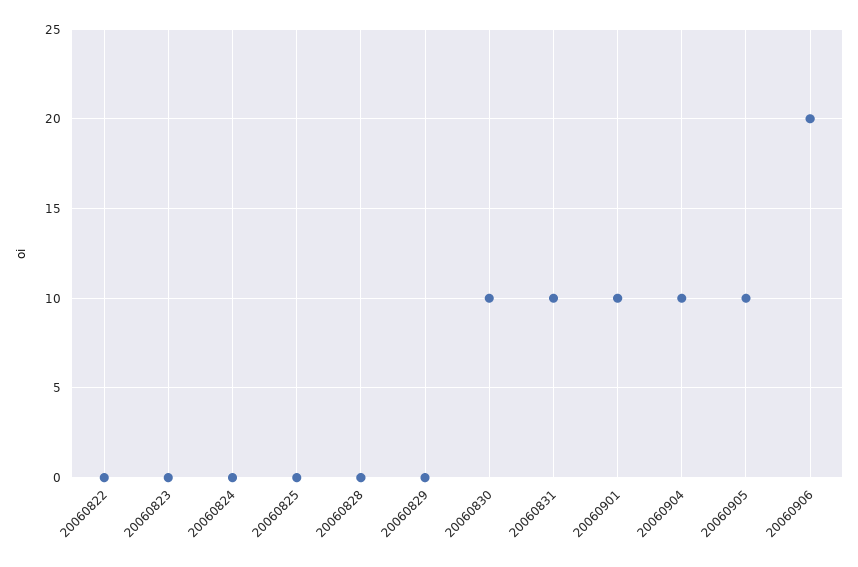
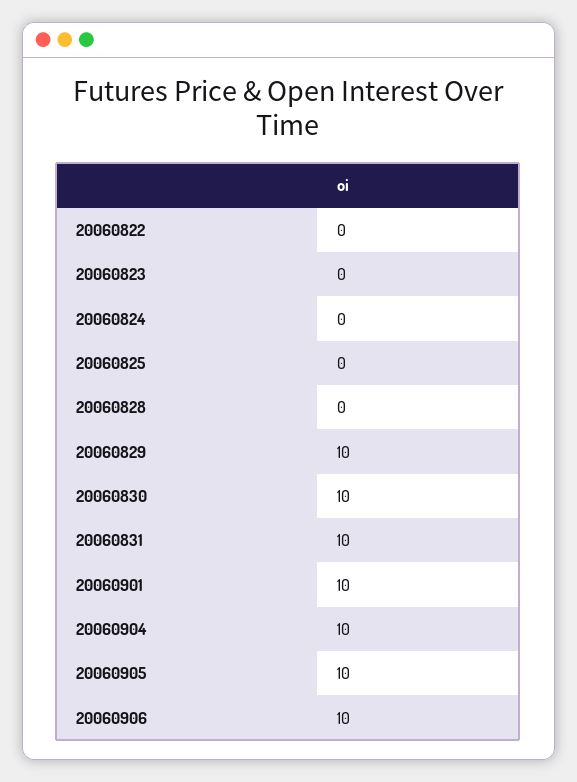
20060829: 0 -> 10
20060906: 20 -> 10

